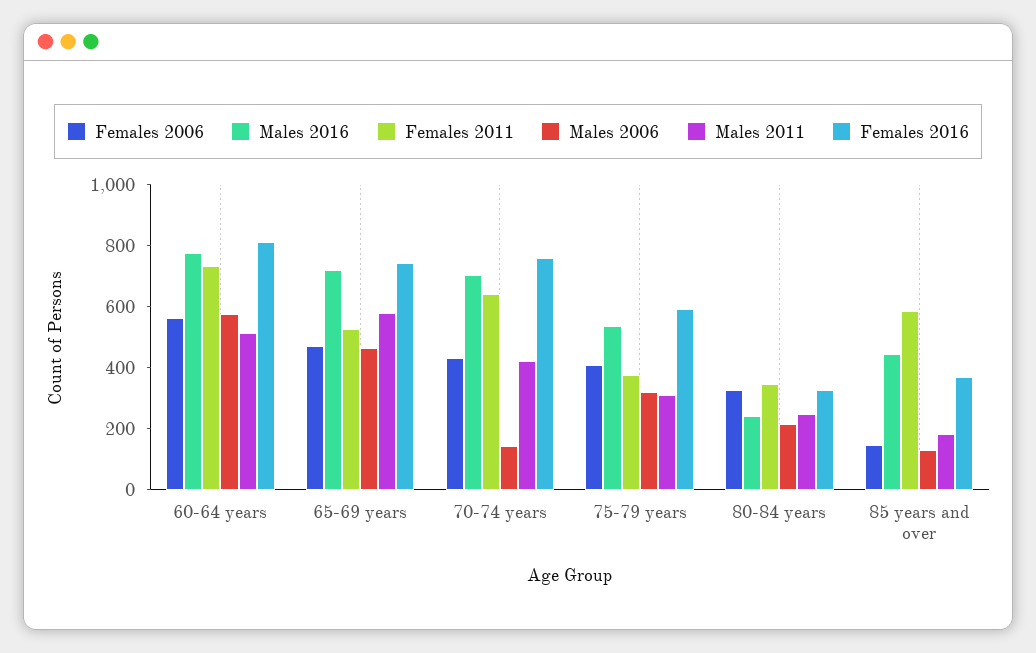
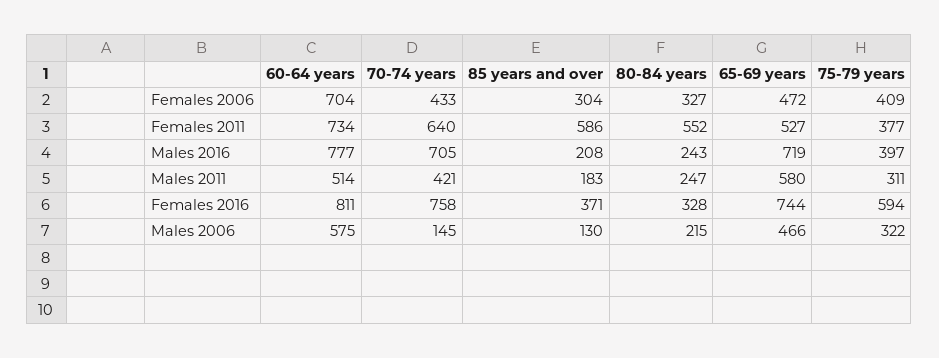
Females 2006, 60-64 years: 550 -> 704
Males 2016, 75-79 years: 550 -> 397
Females 2011, 80-84 years: 350 -> 552
Females 2006, 85 years and over: 150 -> 304
Males 2016, 85 years and over: 450 -> 208

